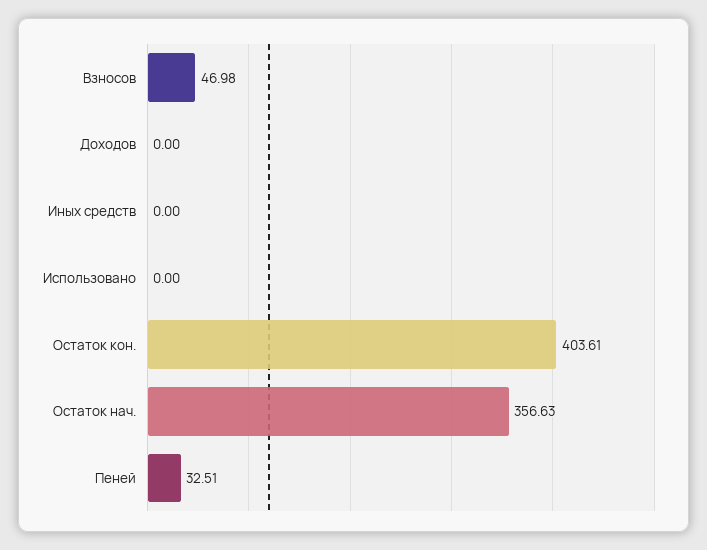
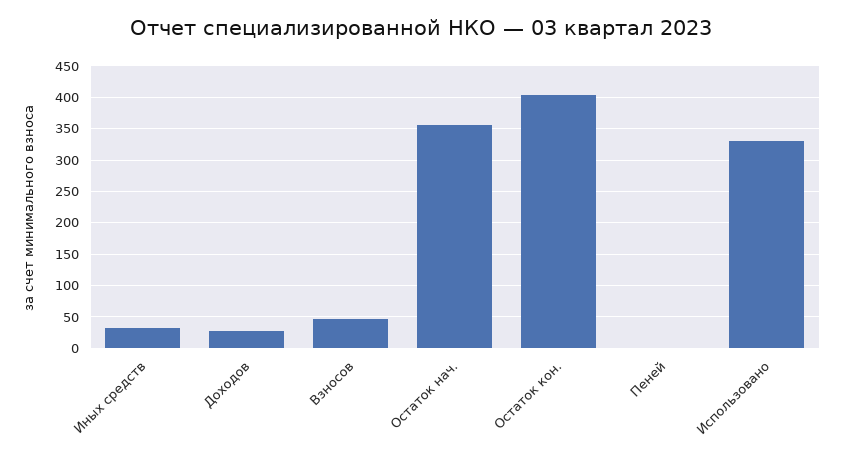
Доходов: 0 -> 30
Иных средств: 0 -> 30
Использовано: 0 -> 330
Пеней: 32.51 -> 0

